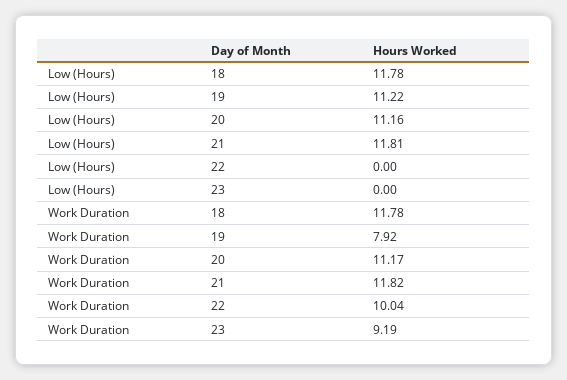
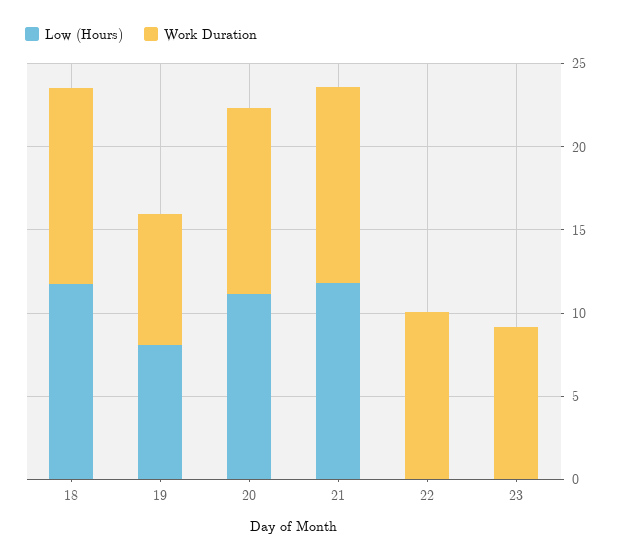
Low (Hours), 19: 11.22 -> 8

